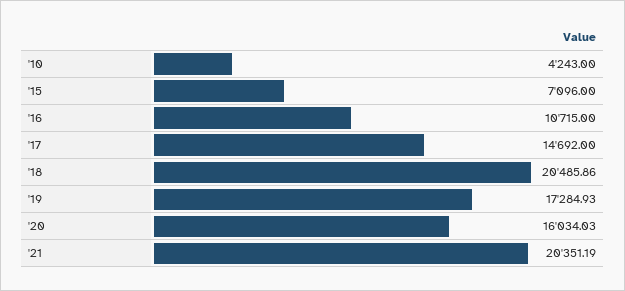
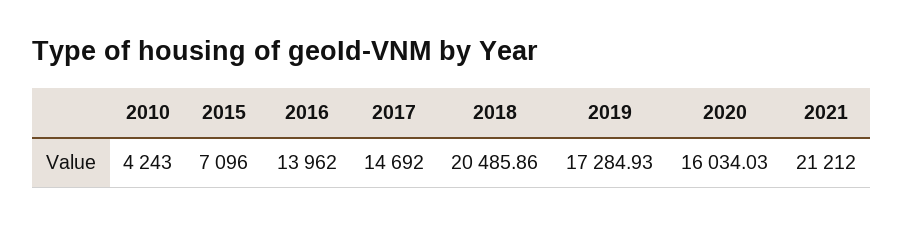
'16: 10715 -> 13962
'21: 20351.19 -> 21212

